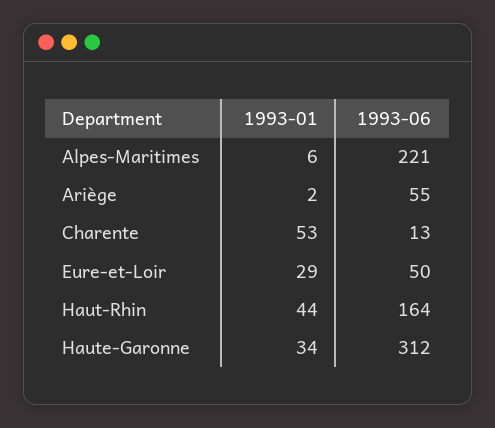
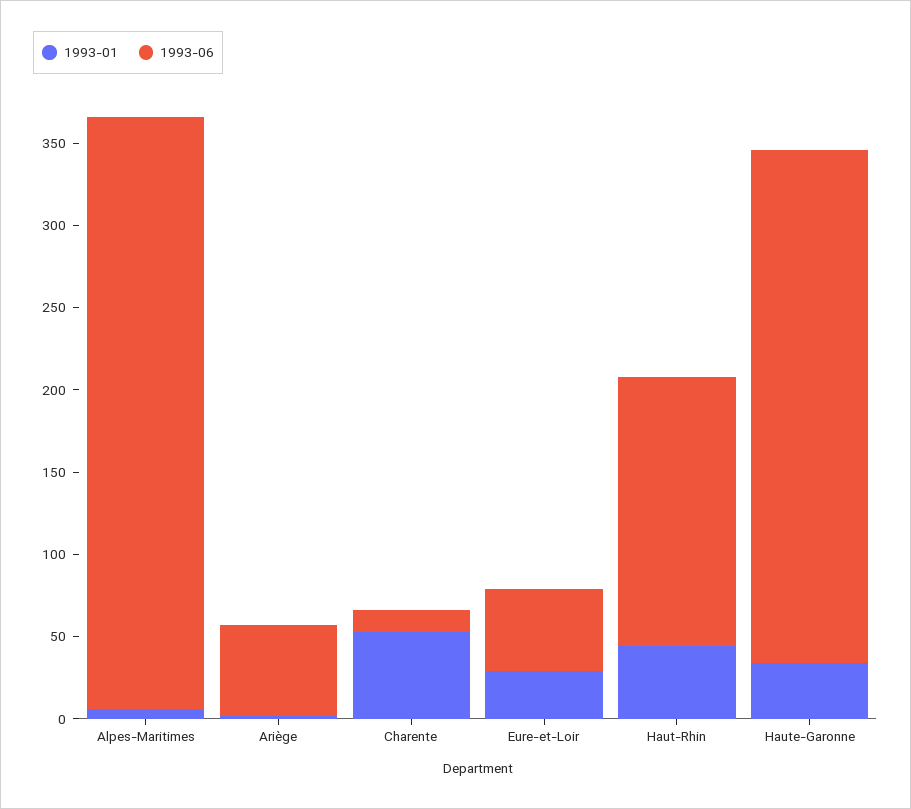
1993-06, Alpes-Maritimes: 221 -> 360

